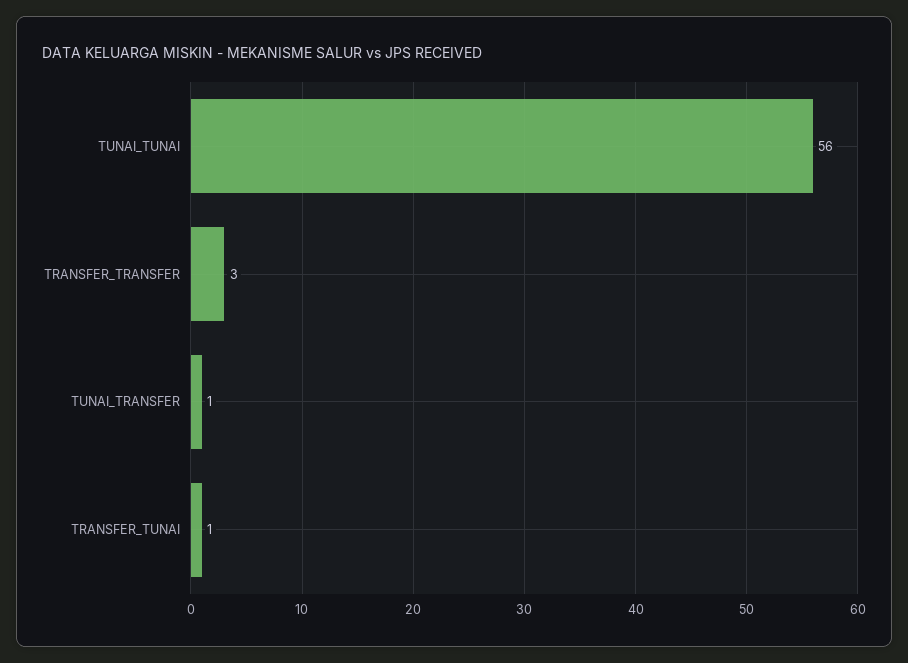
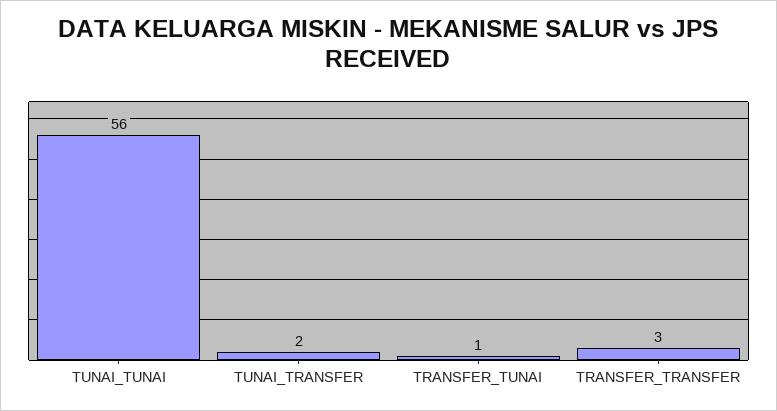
TUNAI_TRANSFER: 1 -> 2

